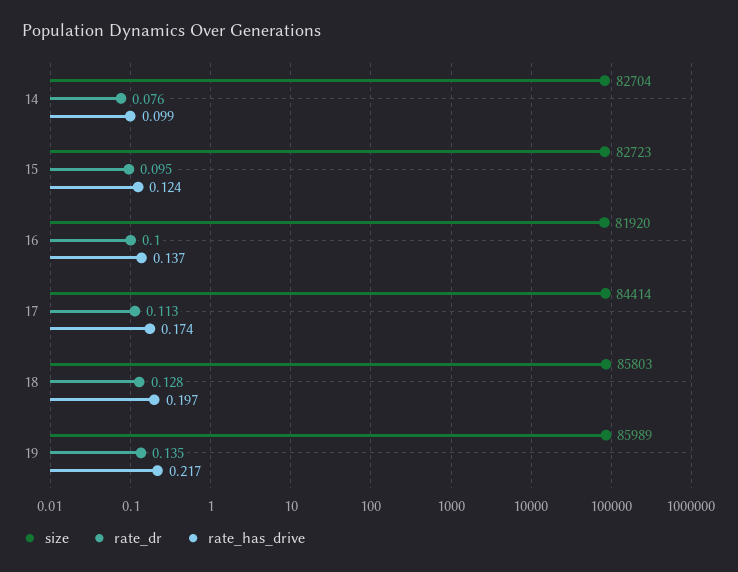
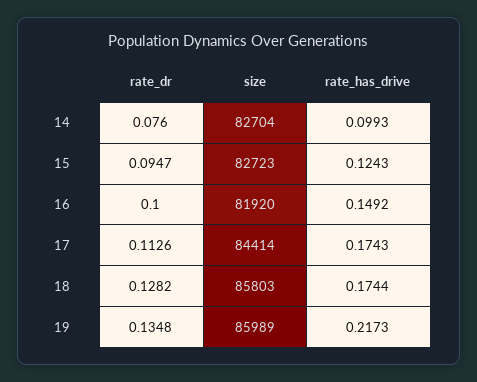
rate_has_drive, 16: 0.137 -> 0.1492
rate_has_drive, 18: 0.197 -> 0.1744

